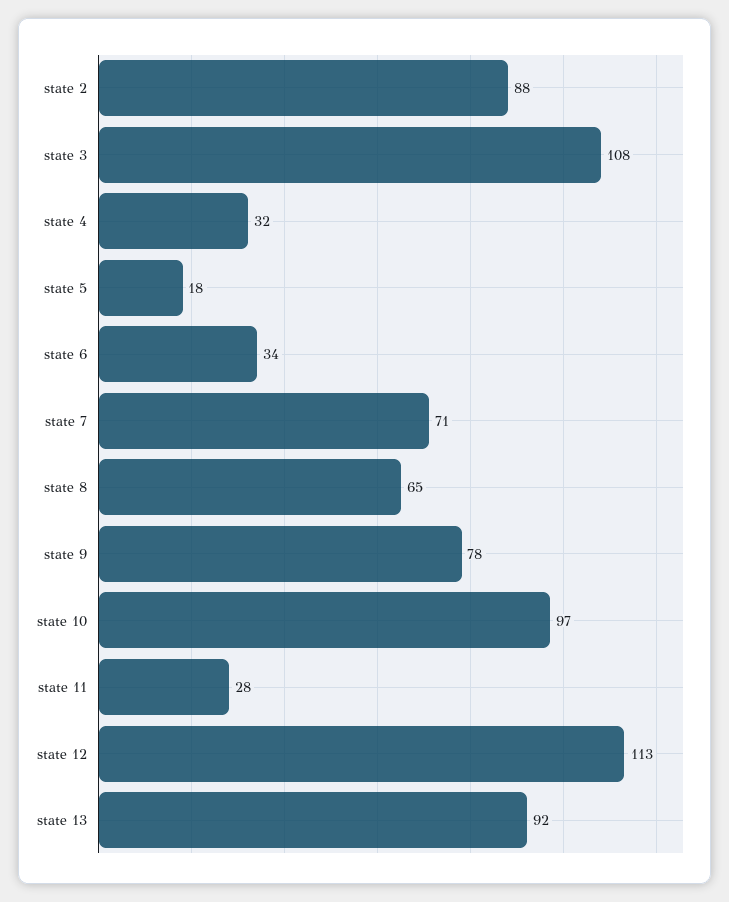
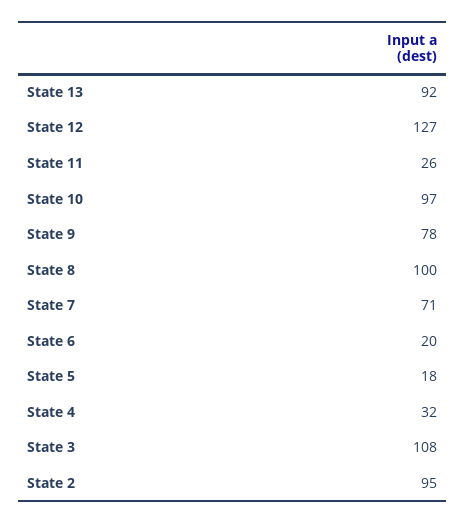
state 2: 88 -> 95
state 6: 34 -> 20
state 8: 65 -> 100
state 11: 28 -> 26
state 12: 113 -> 127

